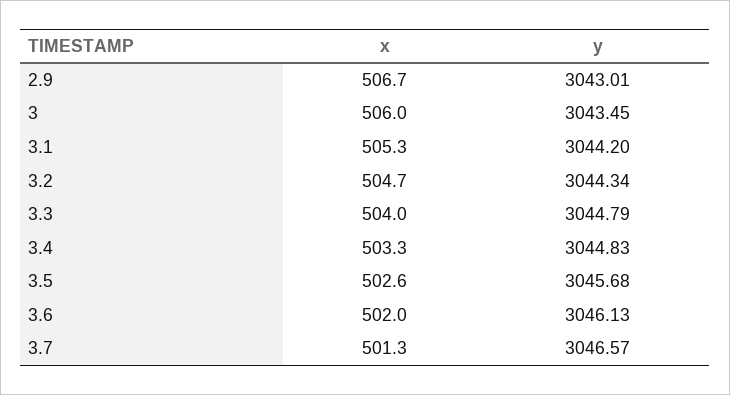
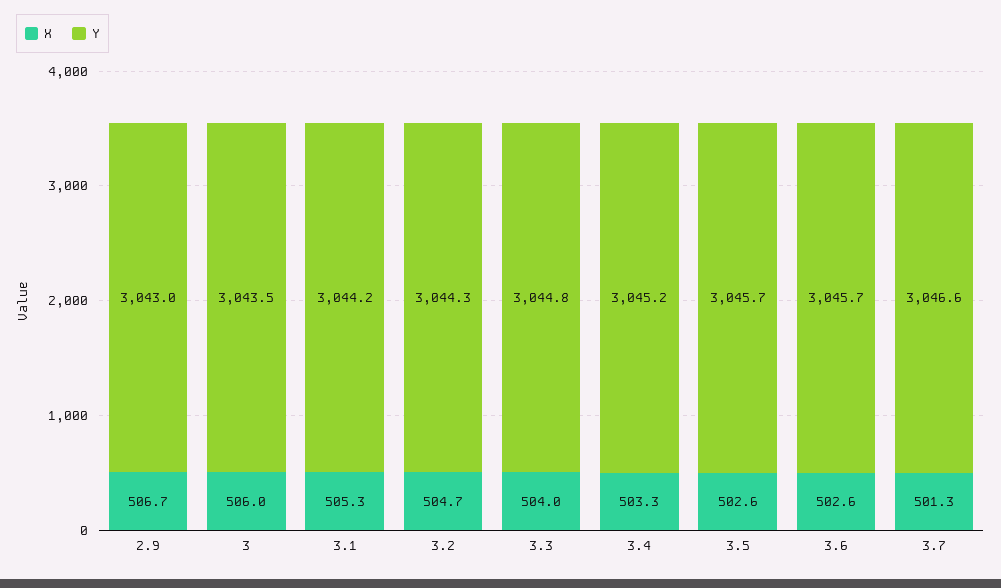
y, 3.4: 3044.83 -> 3045.2
x, 3.6: 502 -> 502.6
y, 3.6: 3046.13 -> 3045.7

